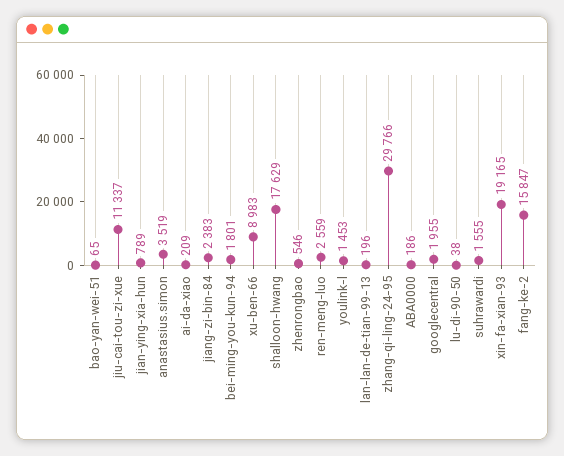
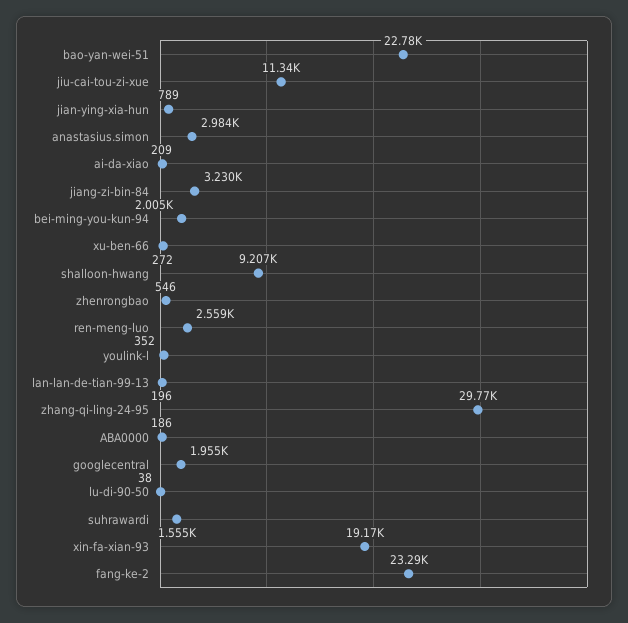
bao-yan-wei-51: 65 -> 22780
anastasius.simon: 3519 -> 2984
jiang-zi-bin-84: 2383 -> 3230
bei-ming-you-kun-94: 1801 -> 2005
xu-ben-66: 8983 -> 272
shalloon-hwang: 17629 -> 9207
youlink-l: 1453 -> 352
fang-ke-2: 15847 -> 23290

